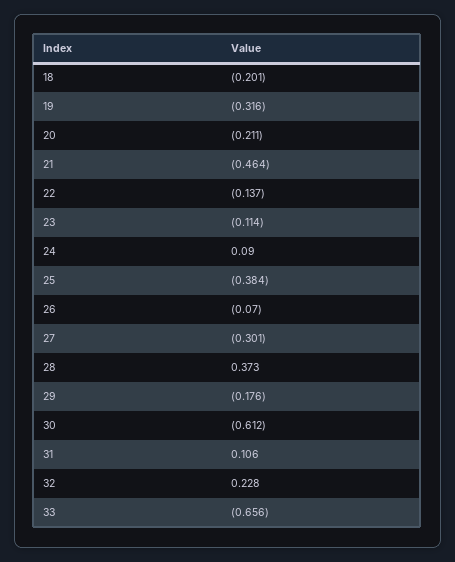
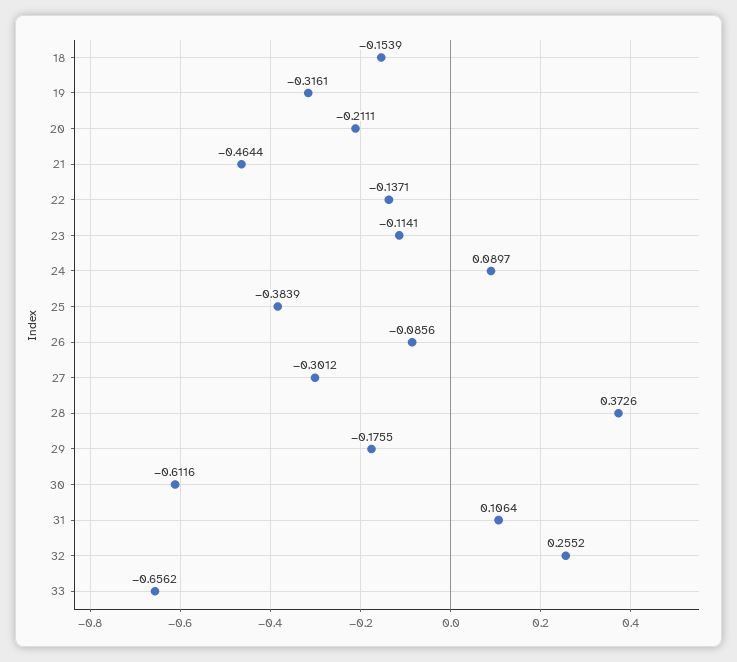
18: -0.201 -> -0.1539
26: -0.07 -> -0.0856
32: 0.228 -> 0.2552

